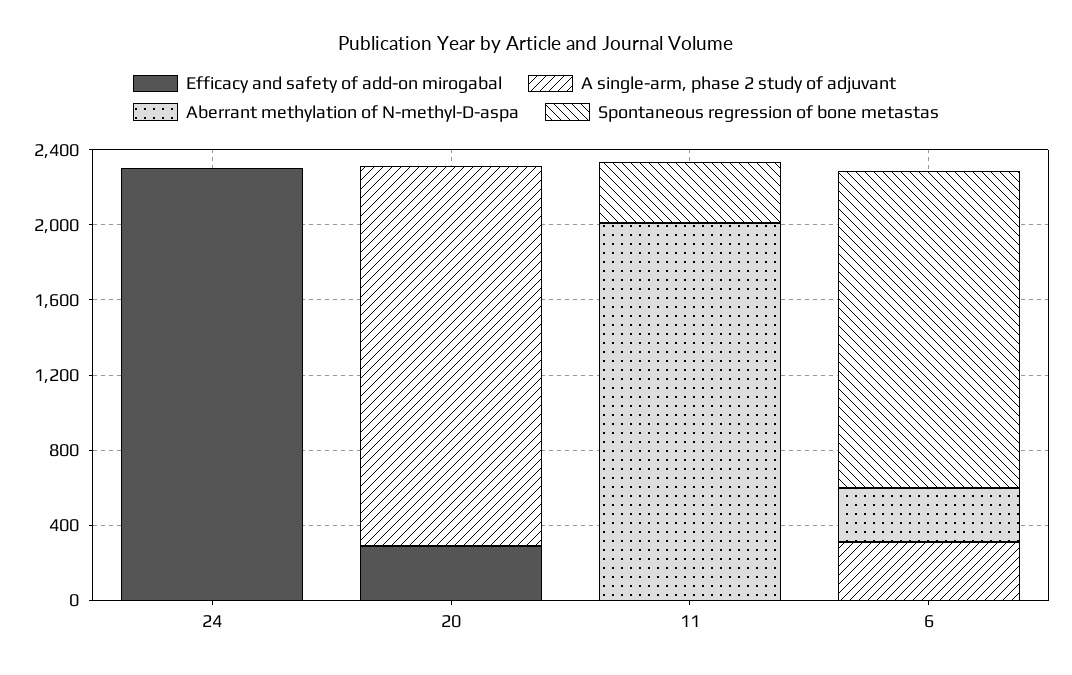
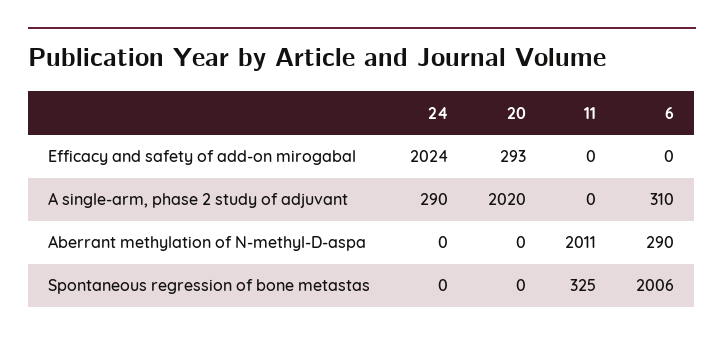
Efficacy and safety of add-on mirogabal, 24: 2300 -> 2024
A single-arm, phase 2 study of adjuvant, 24: 0 -> 290
Spontaneous regression of bone metastas, 6: 1700 -> 2006

